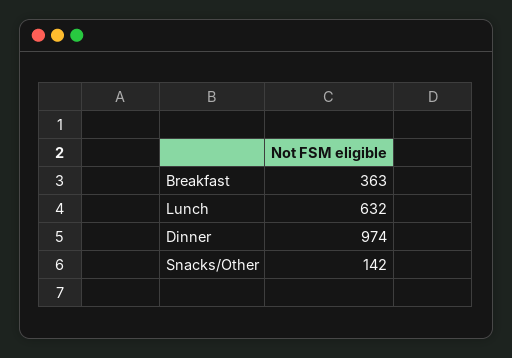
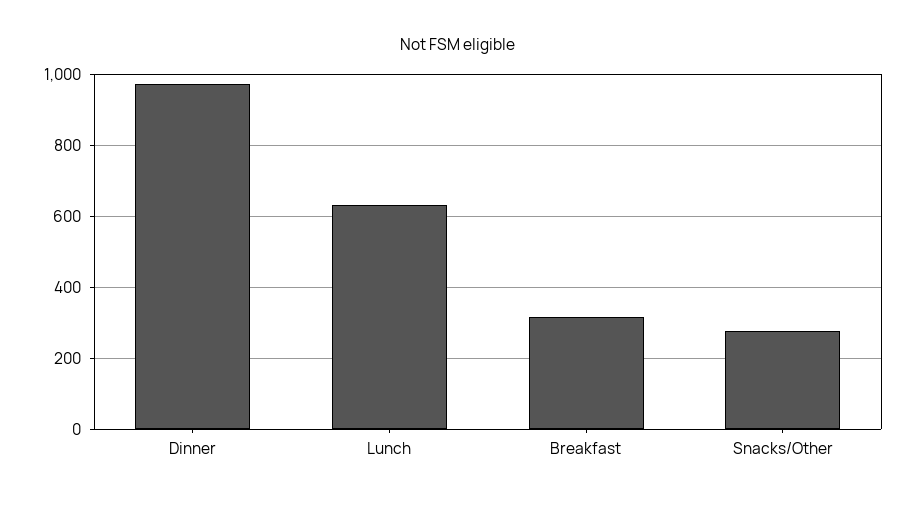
Breakfast: 363 -> 320
Snacks/Other: 142 -> 280

